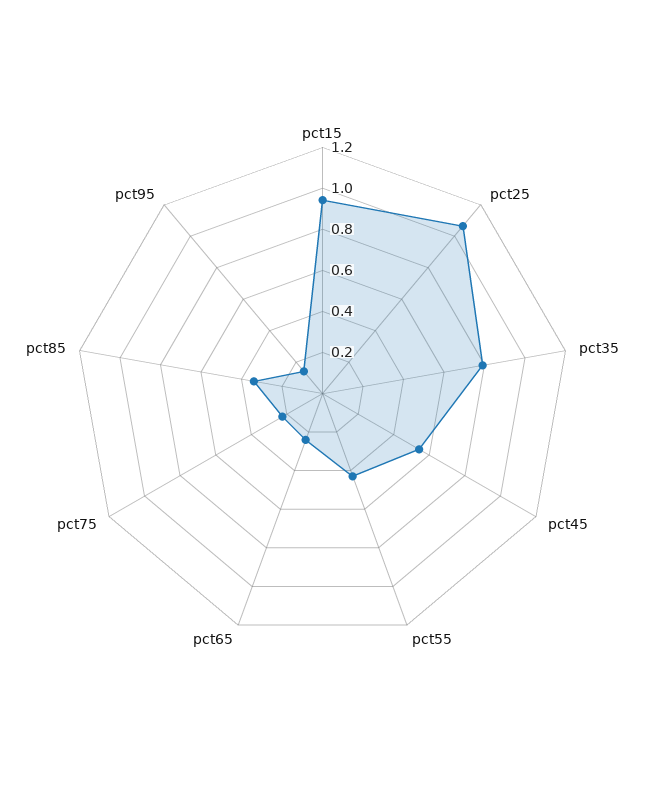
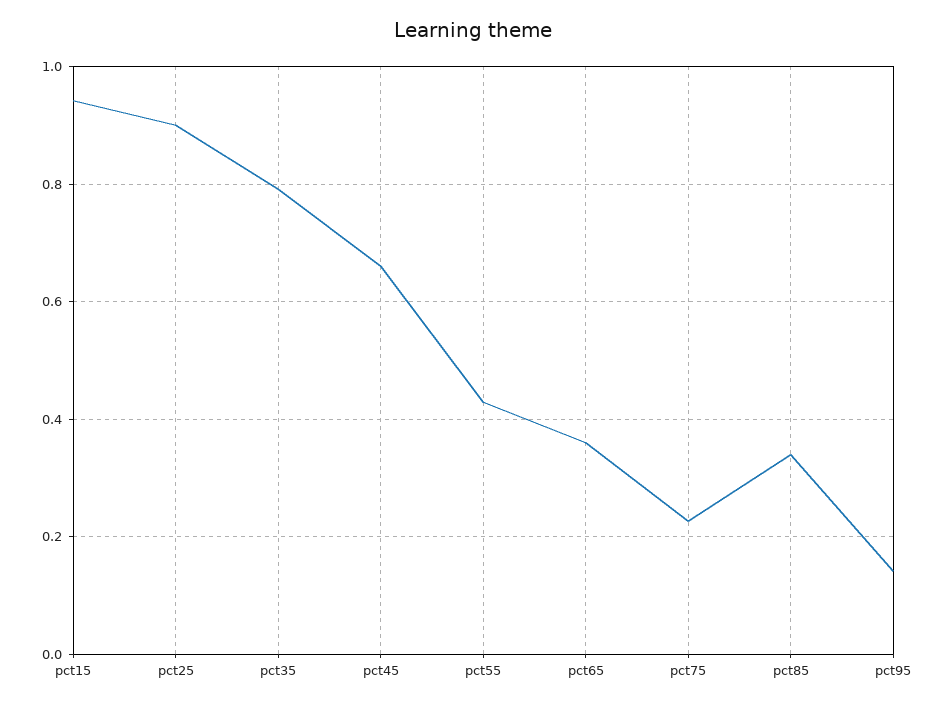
pct25: 1.05 -> 0.9
pct45: 0.55 -> 0.66
pct65: 0.25 -> 0.36

